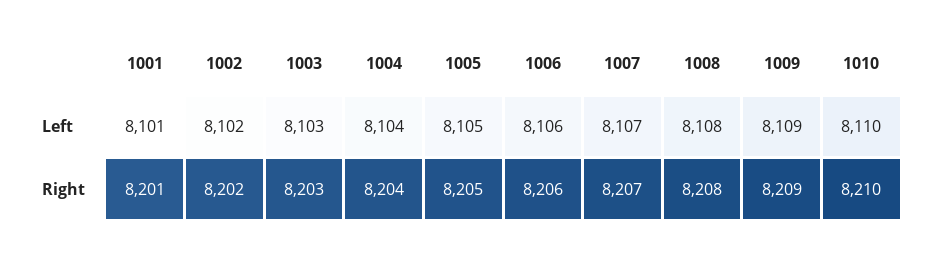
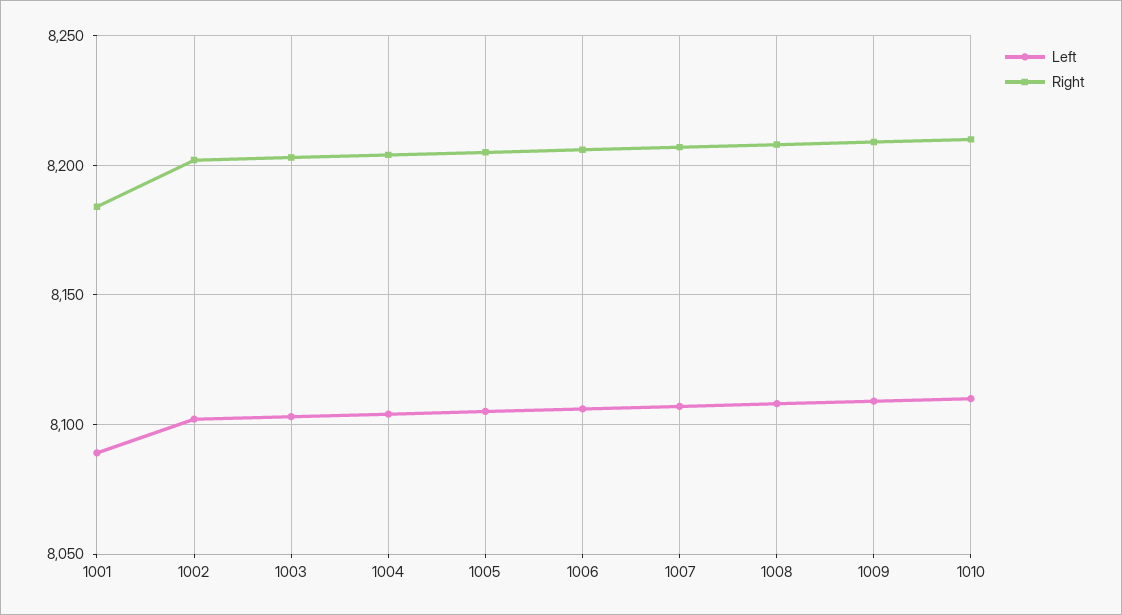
Left, 1001: 8101 -> 8090
Right, 1001: 8201 -> 8185

